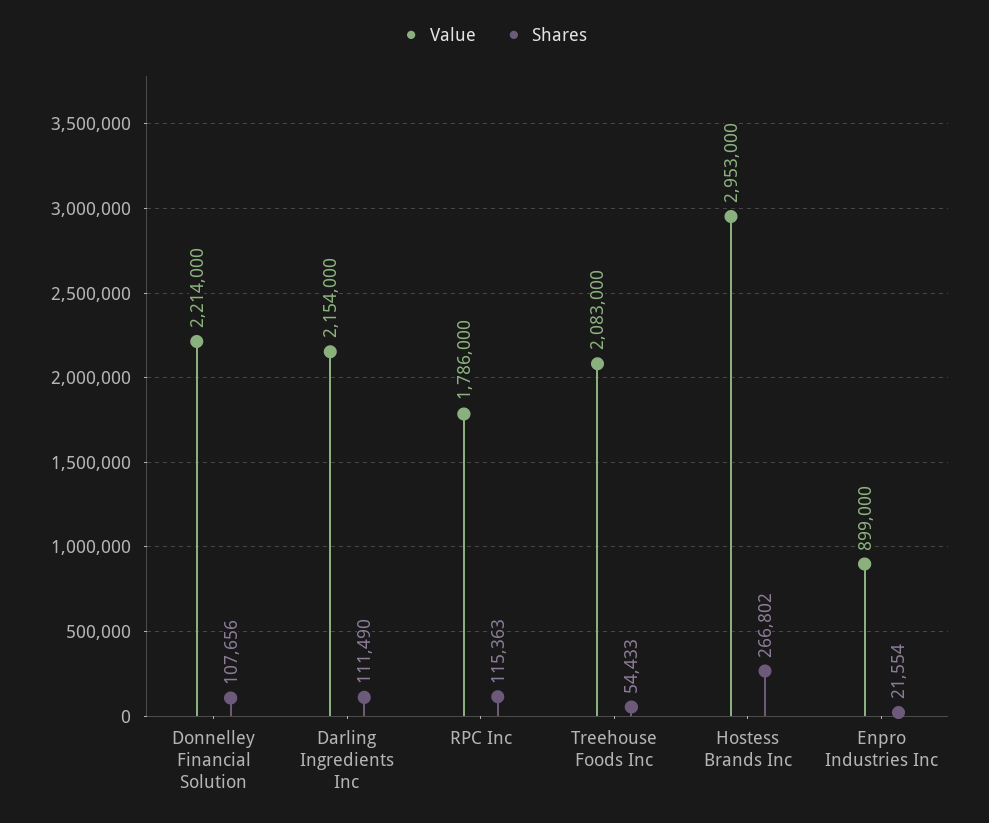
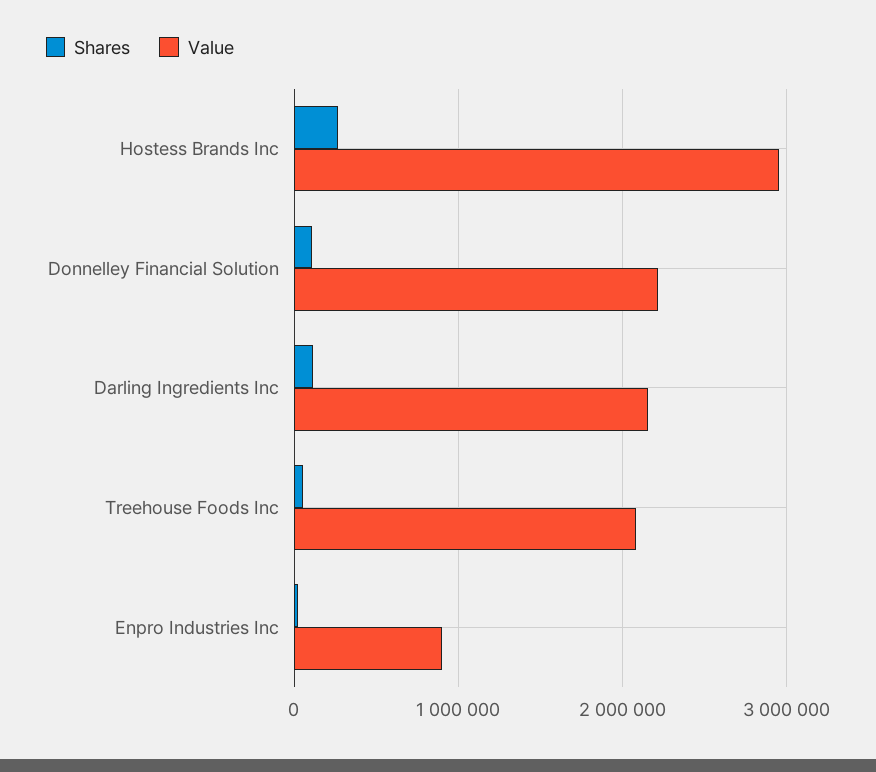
Value, RPC Inc: 1786000 -> none
Shares, RPC Inc: 115363 -> none

